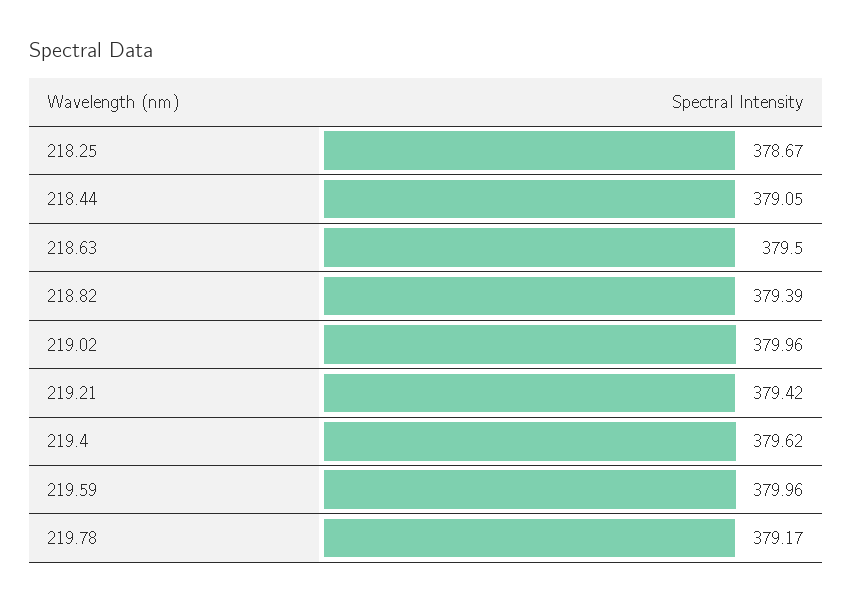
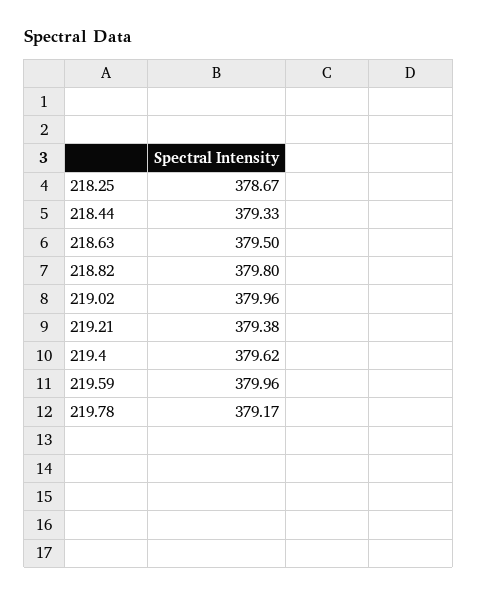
218.44: 379.05 -> 379.33
218.82: 379.39 -> 379.8
219.21: 379.42 -> 379.38

